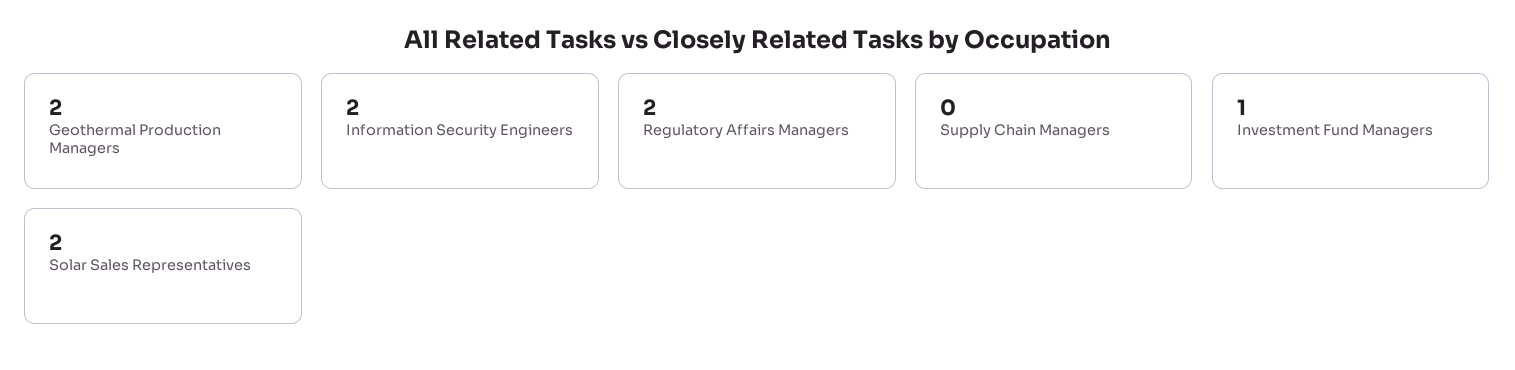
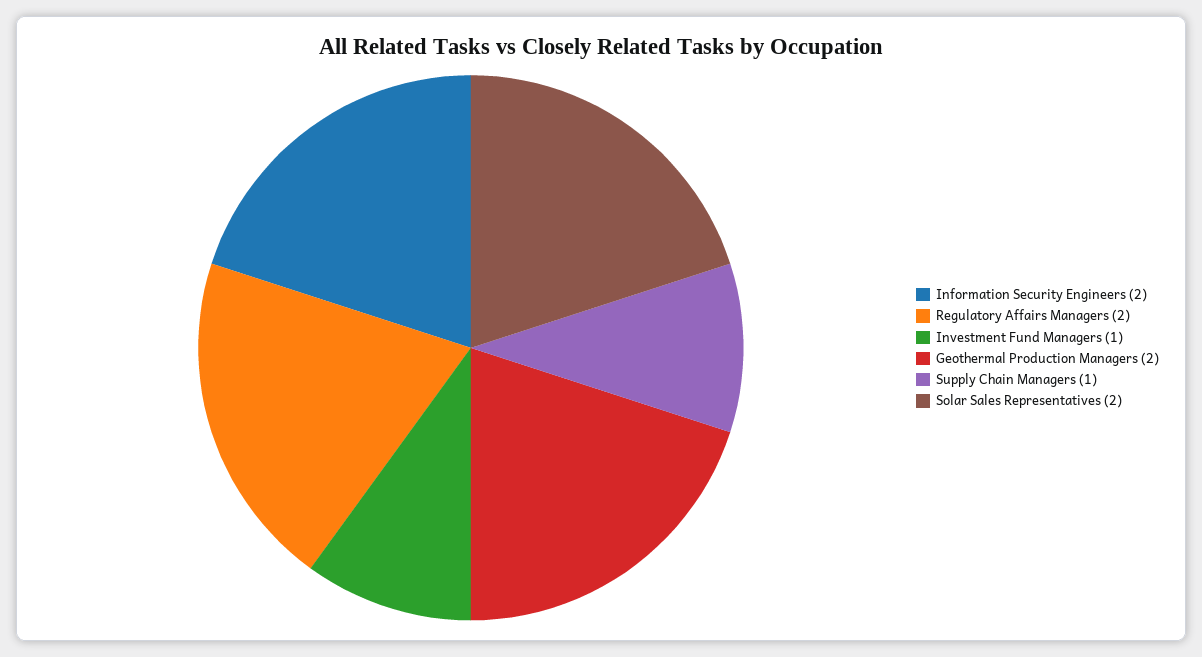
Supply Chain Managers: 0 -> 1

